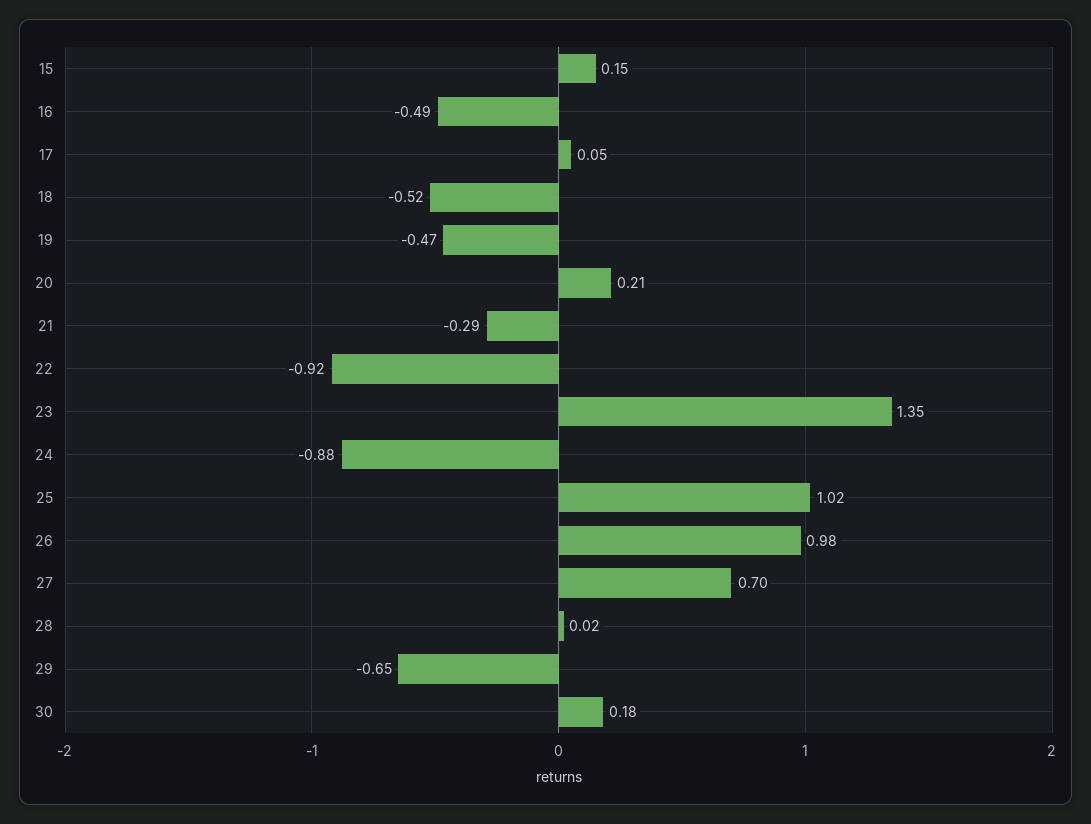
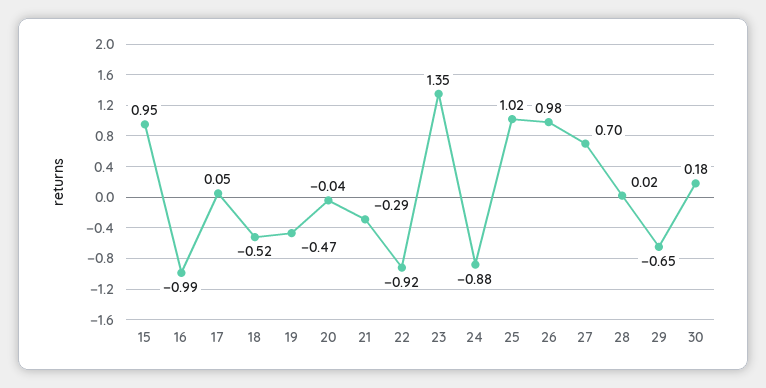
15: 0.15 -> 0.95
16: -0.49 -> -0.99
20: 0.21 -> -0.04

